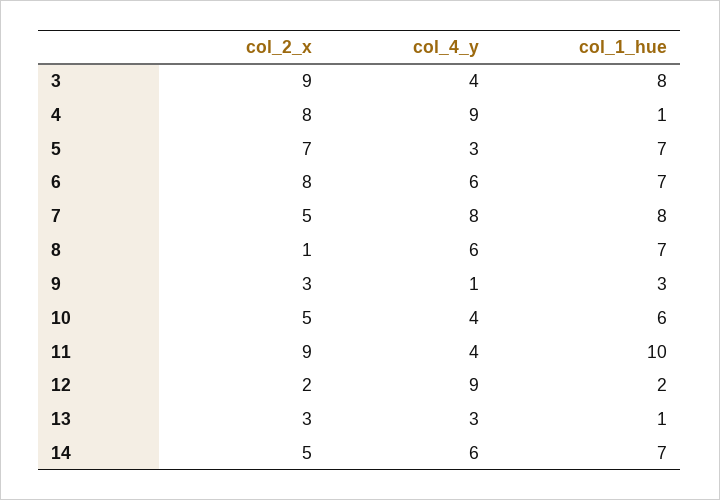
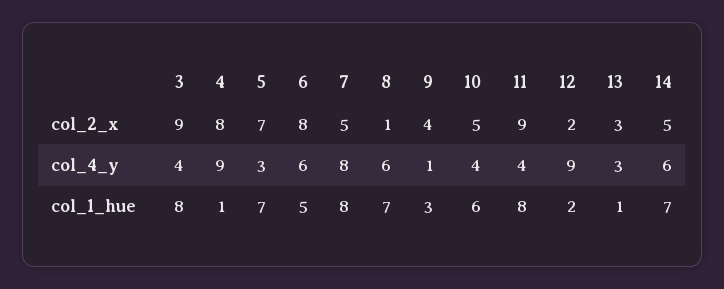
col_1_hue, 6: 7 -> 5
col_2_x, 9: 3 -> 4
col_1_hue, 11: 10 -> 8

